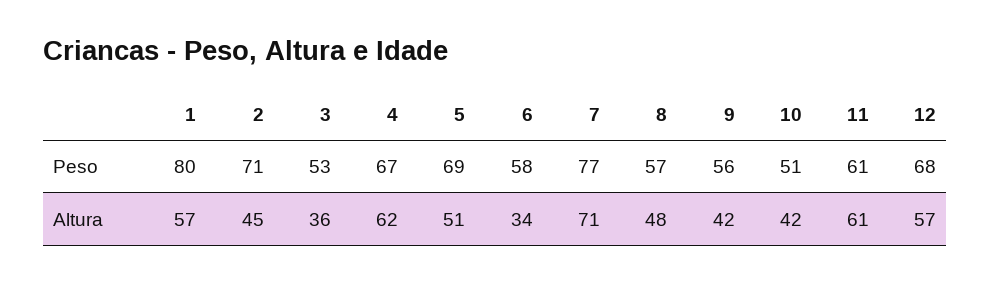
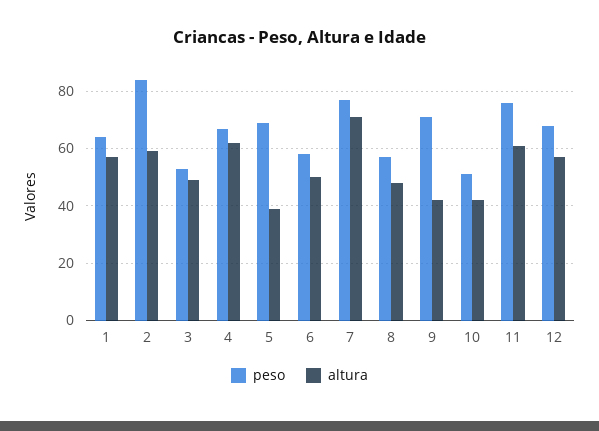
Peso, 1: 80 -> 65
Peso, 2: 71 -> 85
Peso, 9: 56 -> 70
Peso, 11: 61 -> 75
Altura, 2: 45 -> 60
Altura, 3: 36 -> 50
Altura, 5: 51 -> 40
Altura, 6: 34 -> 50

